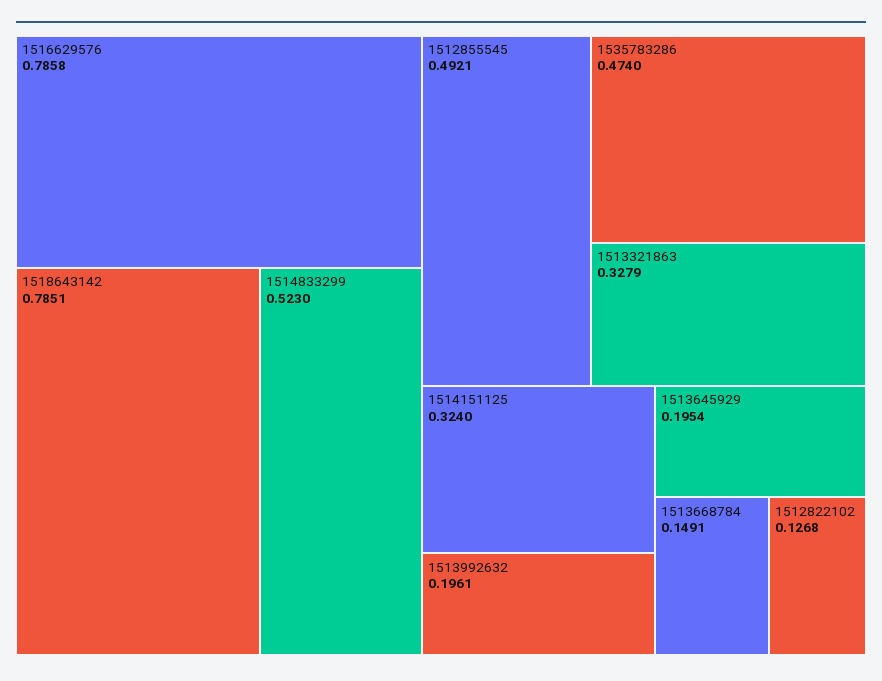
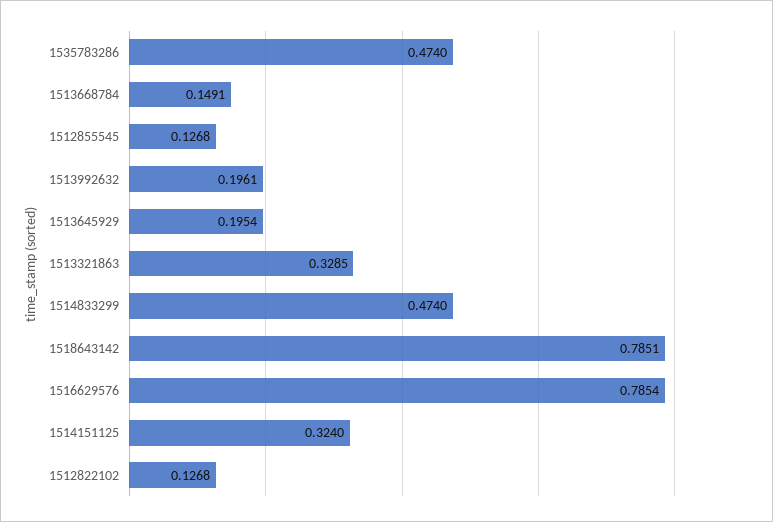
1516629576: 0.7858 -> 0.7854
1514833299: 0.523 -> 0.474
1512855545: 0.4921 -> 0.1268
1513321863: 0.3279 -> 0.3285

